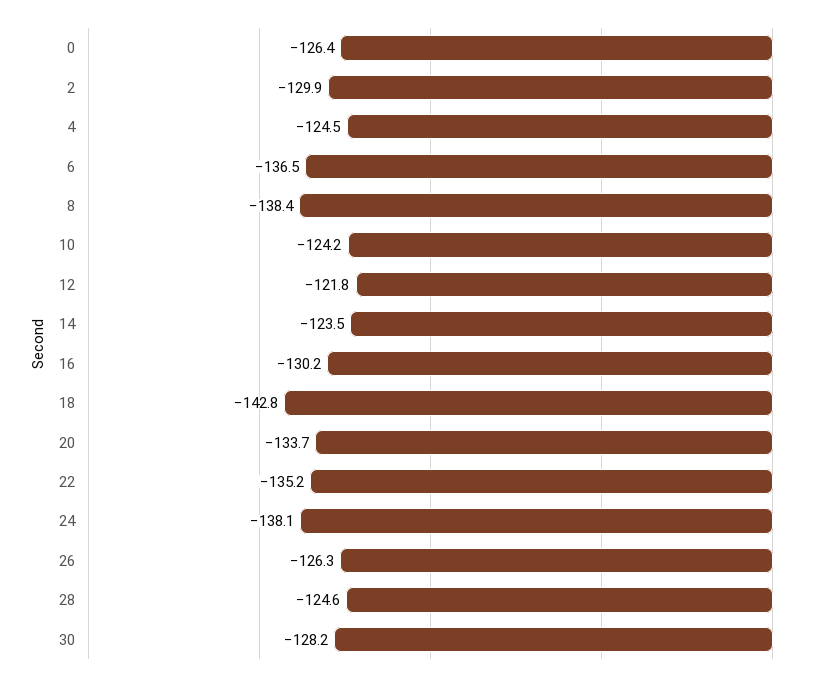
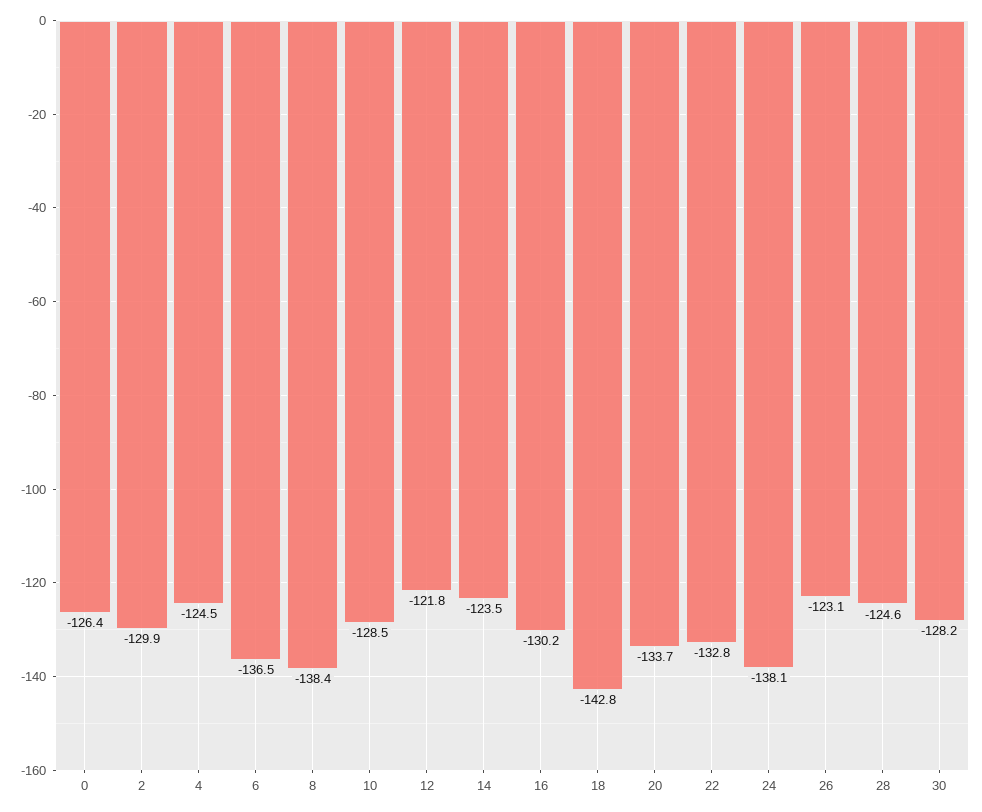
10: -124.2 -> -128.5
22: -135.2 -> -132.8
26: -126.3 -> -123.1

